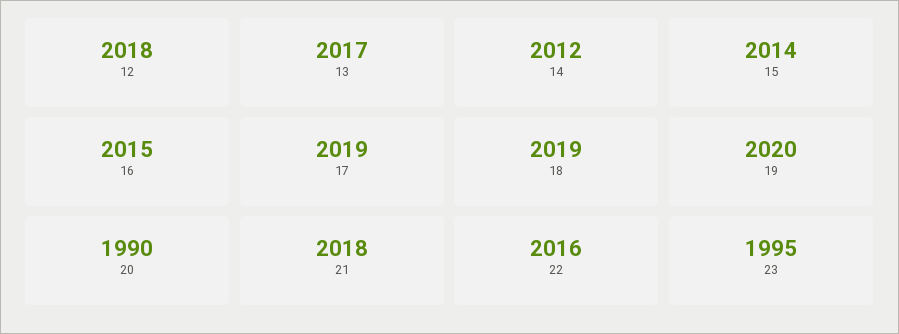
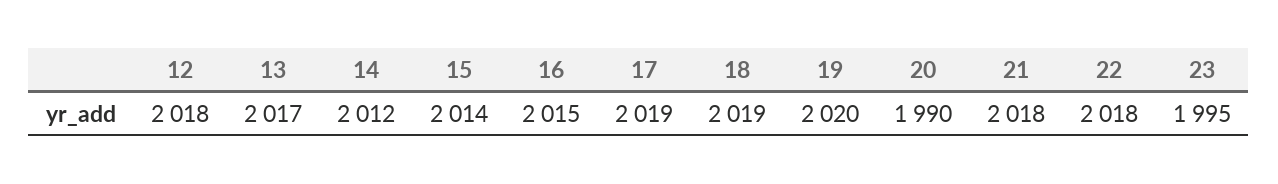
22: 2016 -> 2018

